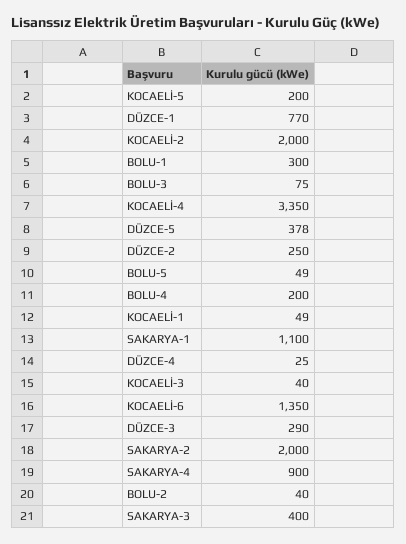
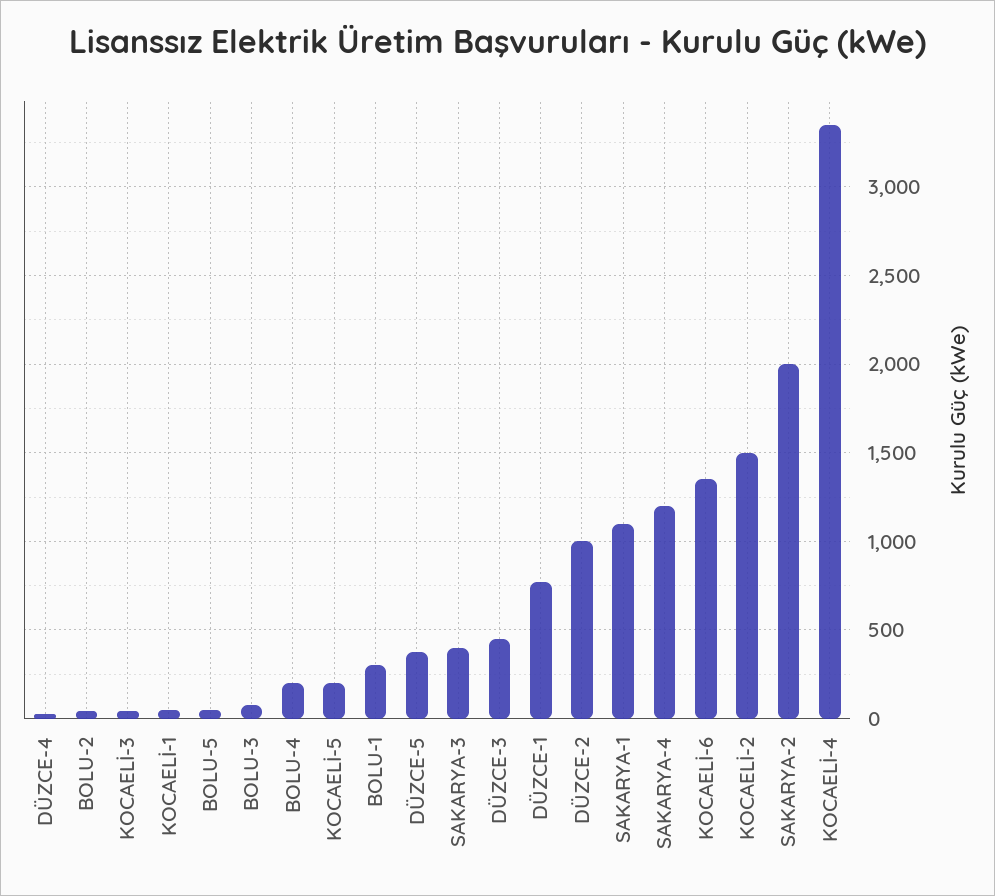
KOCAELİ-2: 2000 -> 1500
DÜZCE-2: 250 -> 1000
DÜZCE-3: 290 -> 450
SAKARYA-4: 900 -> 1200

